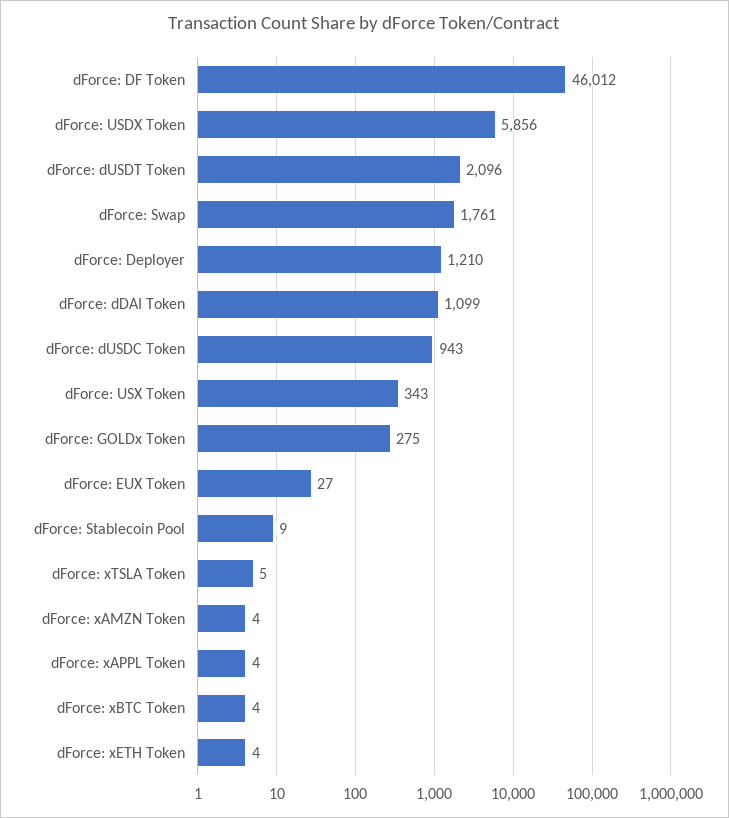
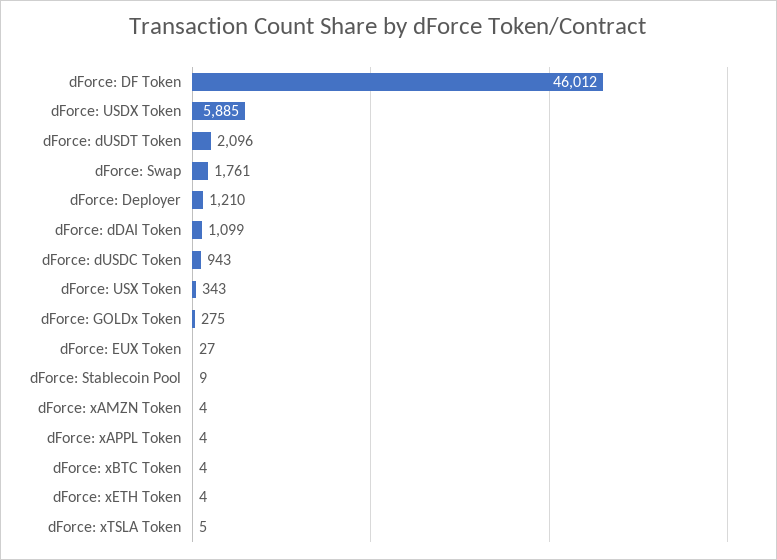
dForce: USDX Token: 5856 -> 5885

